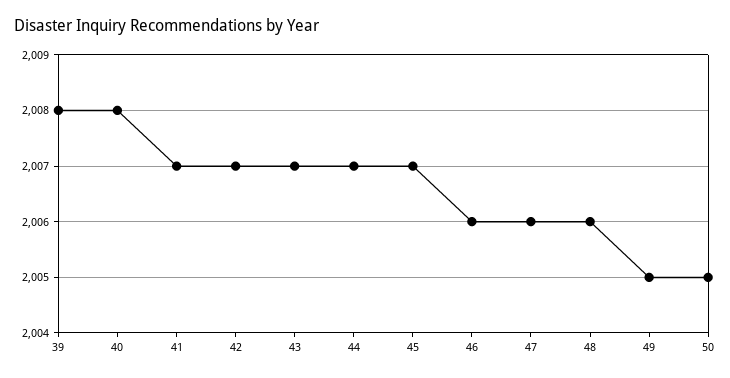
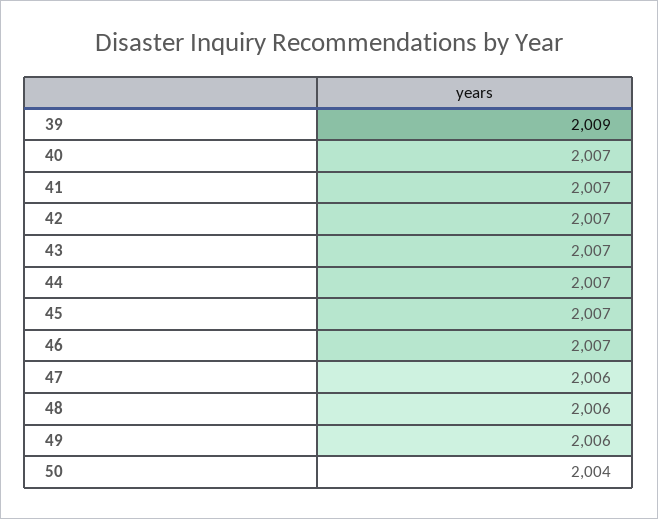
39: 2008 -> 2009
40: 2008 -> 2007
46: 2006 -> 2007
49: 2005 -> 2006
50: 2005 -> 2004

